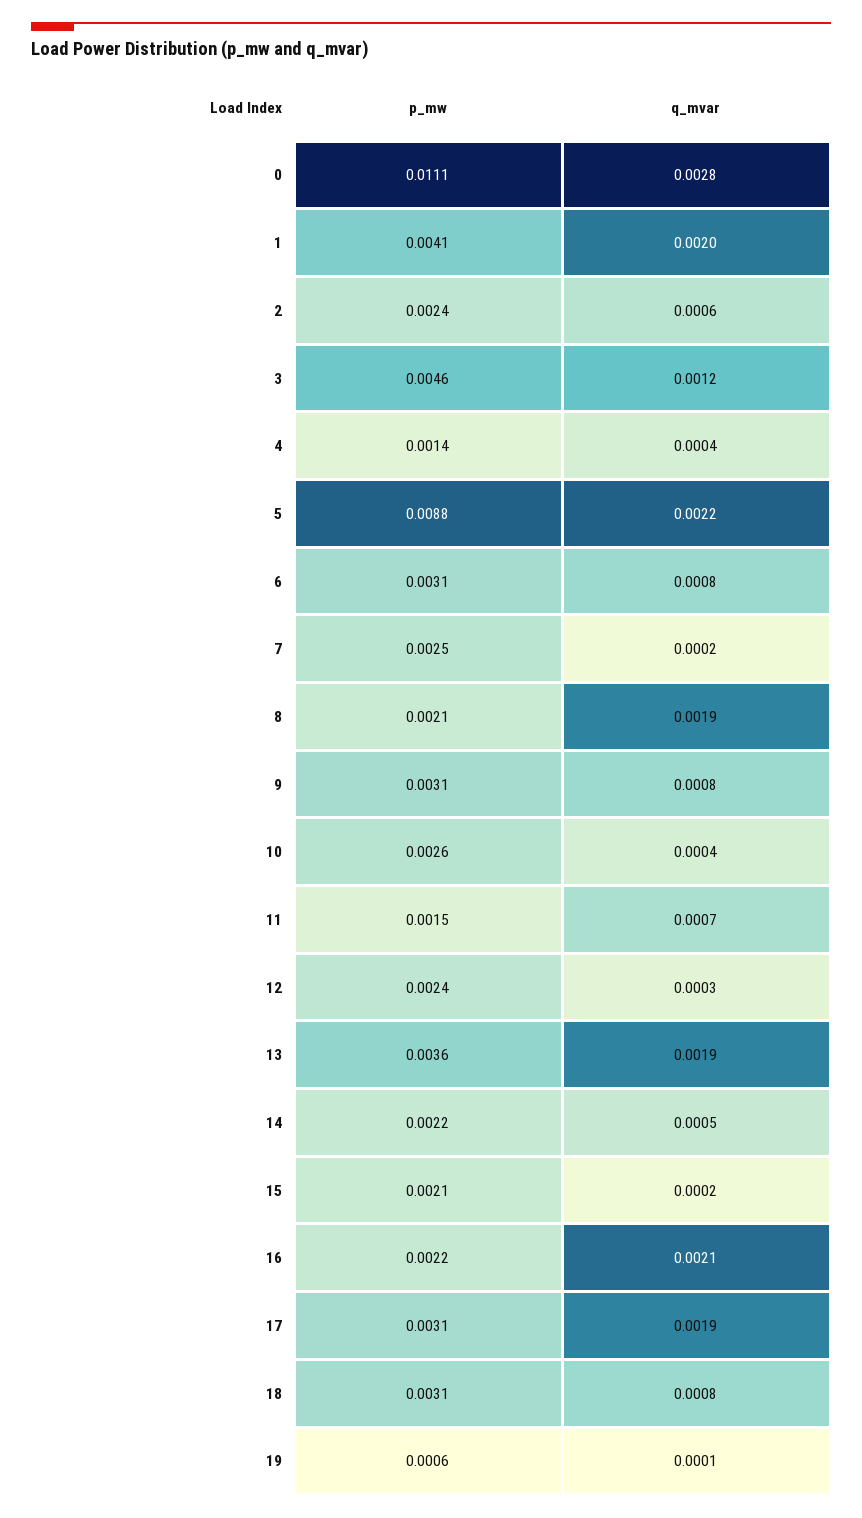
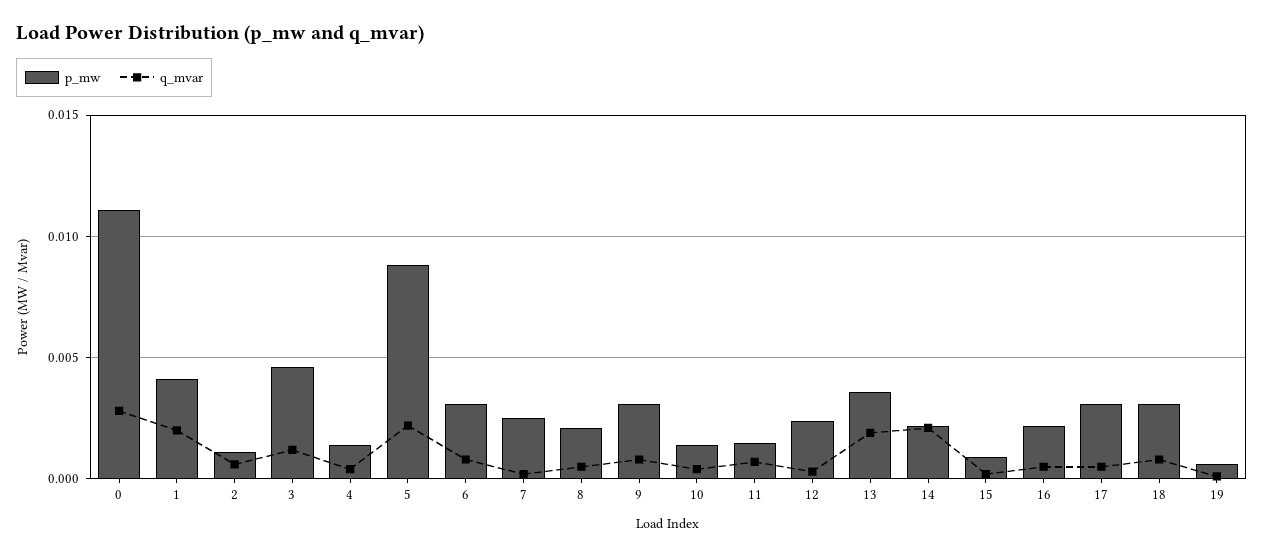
p_mw, 2: 0.0024 -> 0.001
q_mvar, 8: 0.0019 -> 0.0005
p_mw, 10: 0.0026 -> 0.0015
q_mvar, 14: 0.0005 -> 0.002
p_mw, 15: 0.0021 -> 0.001
q_mvar, 16: 0.0021 -> 0.0005
q_mvar, 17: 0.0019 -> 0.0005

